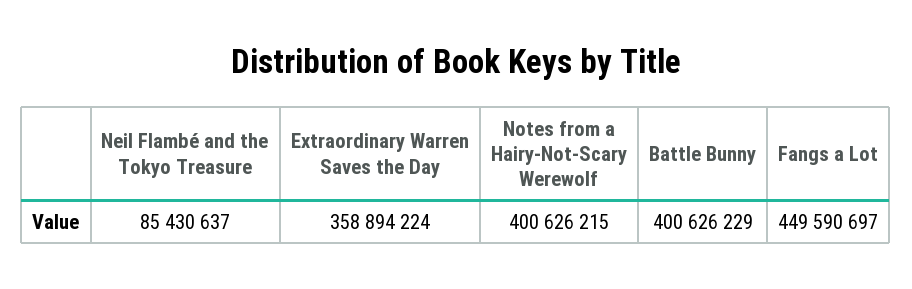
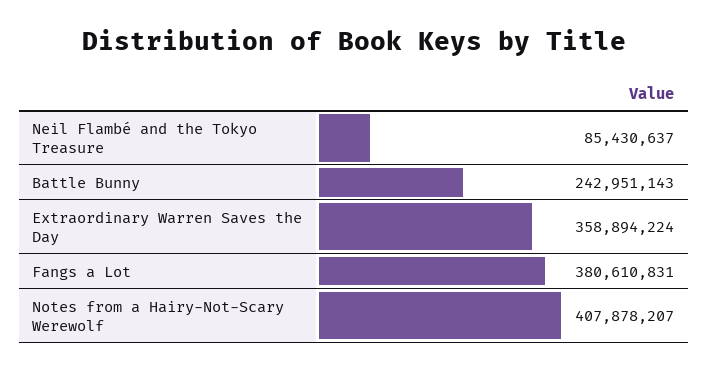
Notes from a Hairy-Not-Scary Werewolf: 400626215 -> 407878207
Battle Bunny: 400626229 -> 242951143
Fangs a Lot: 449590697 -> 380610831

